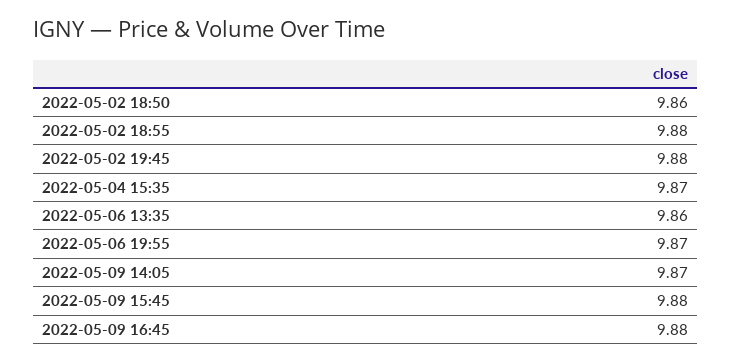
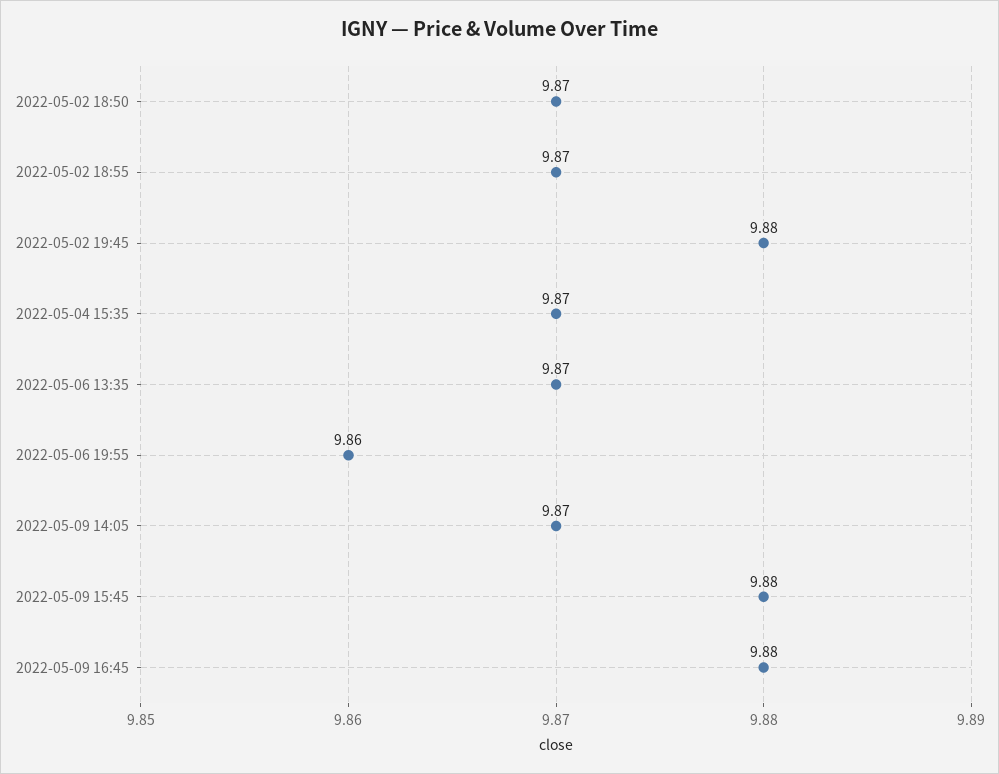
2022-05-02 18:50: 9.86 -> 9.87
2022-05-02 18:55: 9.88 -> 9.87
2022-05-06 13:35: 9.86 -> 9.87
2022-05-06 19:55: 9.87 -> 9.86

